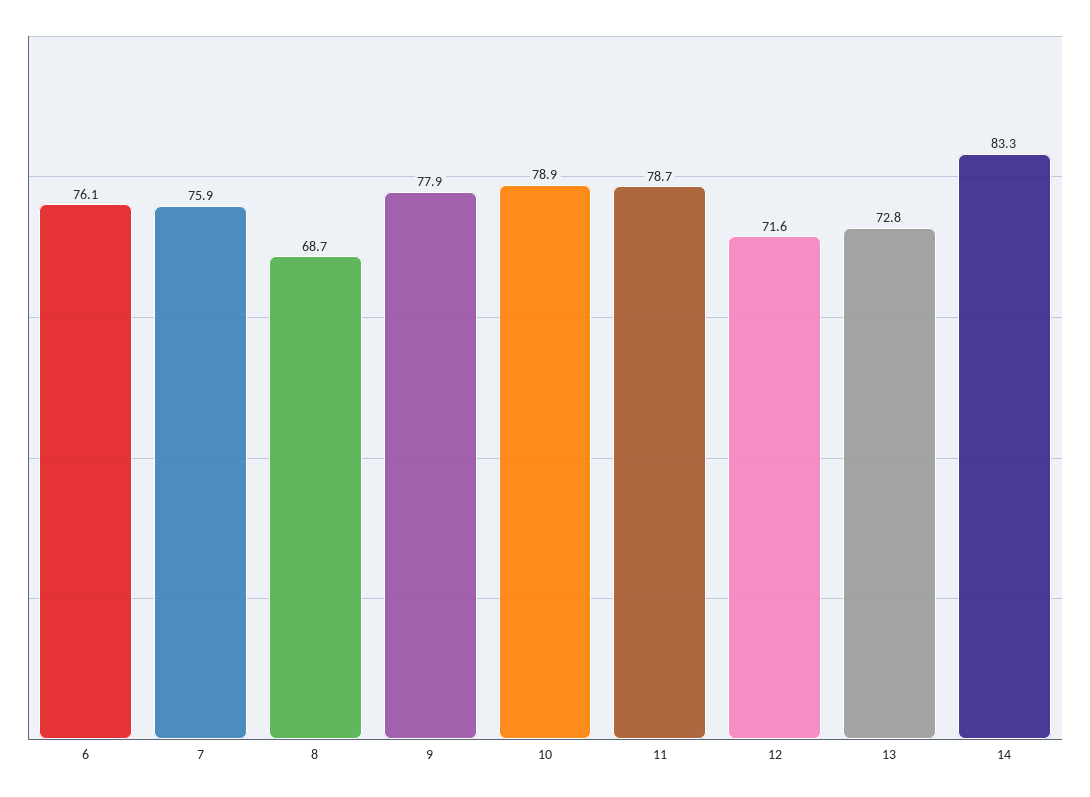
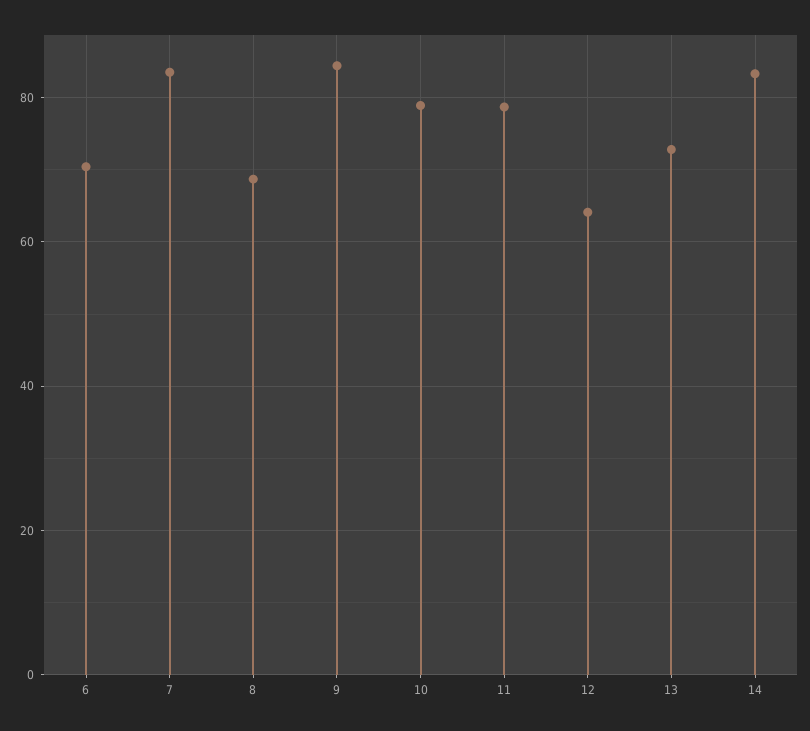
6: 76.1 -> 70
7: 75.9 -> 84
9: 77.9 -> 84
12: 71.6 -> 64

